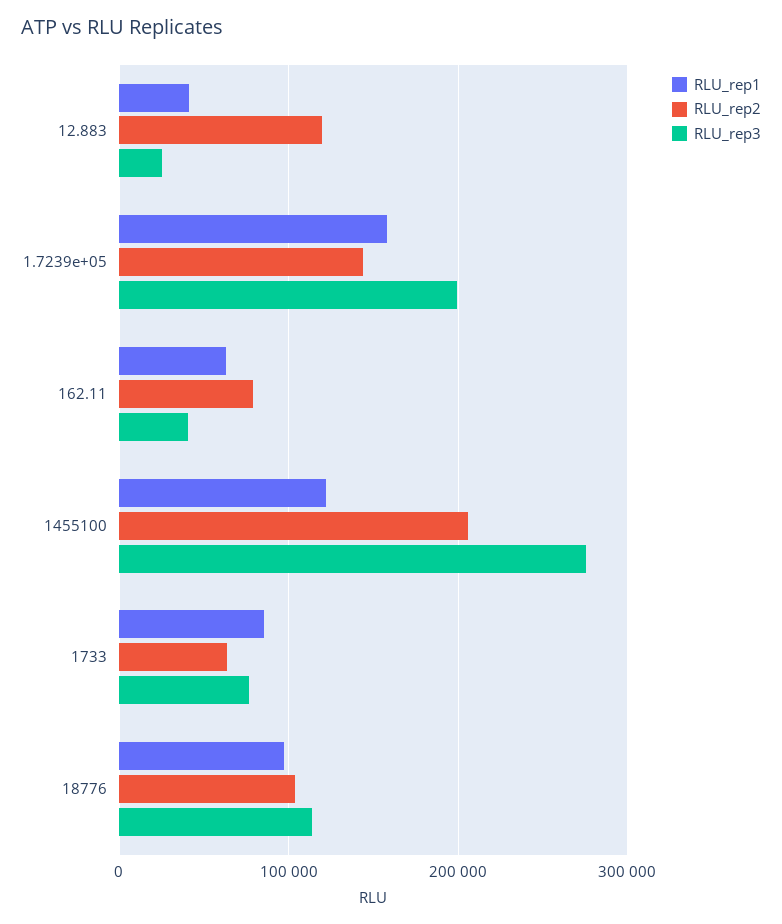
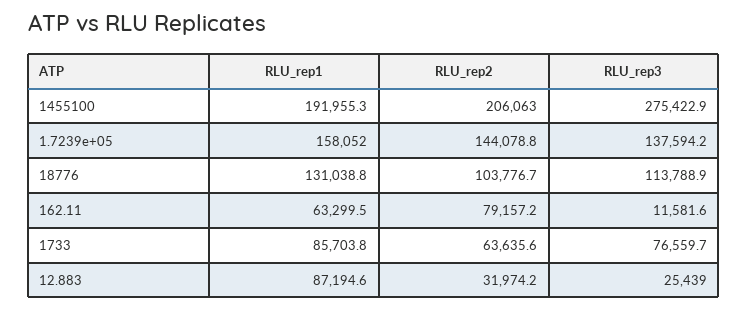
RLU_rep1, 12.883: 40000 -> 87194.6
RLU_rep2, 12.883: 120000 -> 31974.2
RLU_rep3, 1.7239e+05: 200000 -> 137594.2
RLU_rep3, 162.11: 40000 -> 11581.6
RLU_rep1, 1455100: 120000 -> 191955.3
RLU_rep1, 18776: 100000 -> 131038.8

